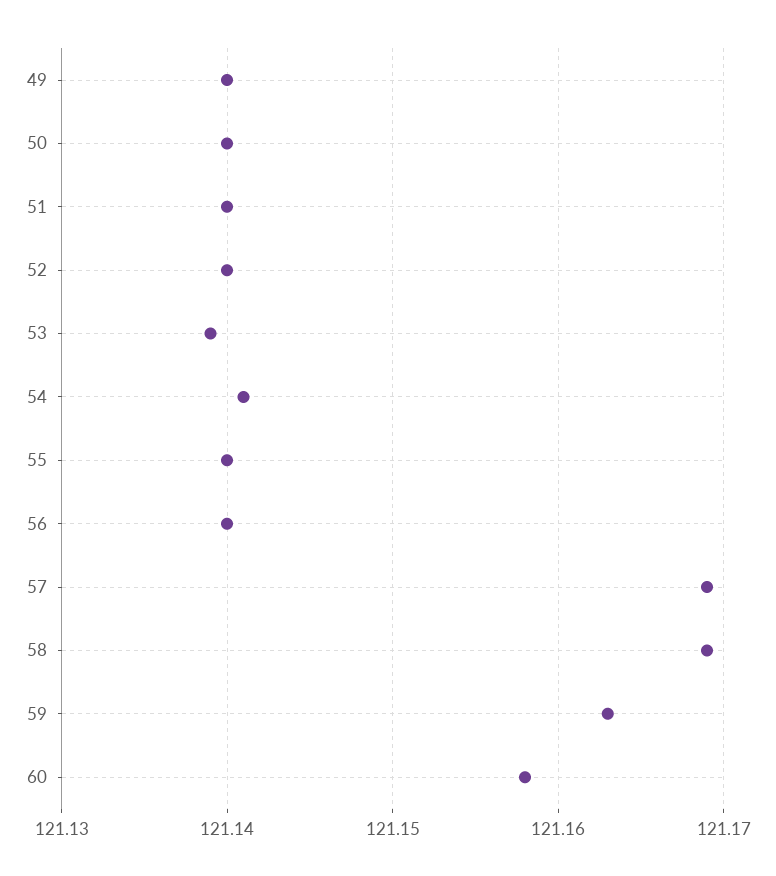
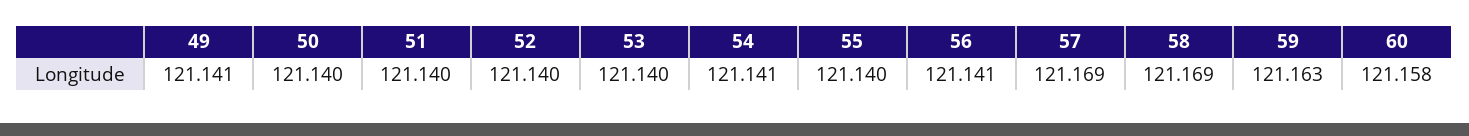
49: 121.14 -> 121.141
53: 121.139 -> 121.14
56: 121.14 -> 121.141

